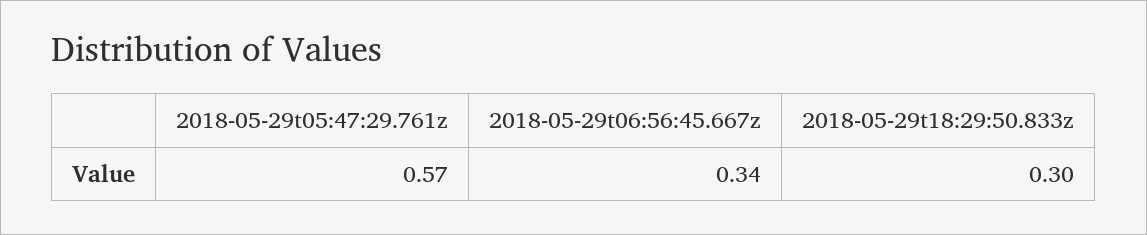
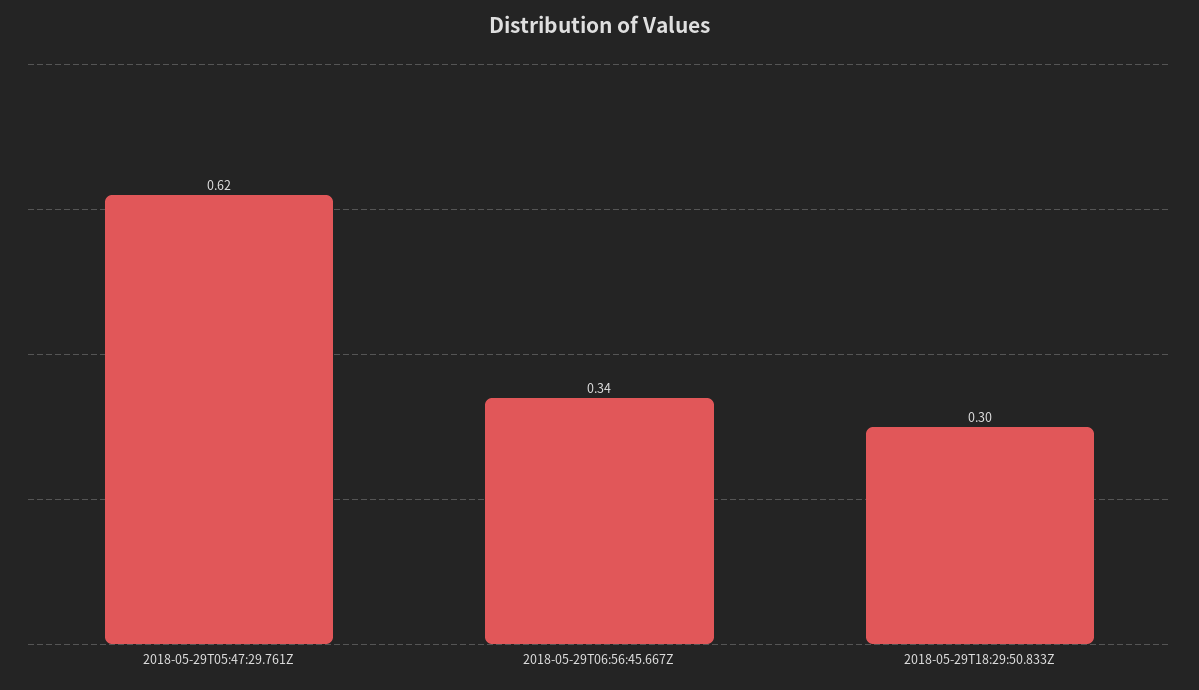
2018-05-29t05:47:29.761z: 0.57 -> 0.62

